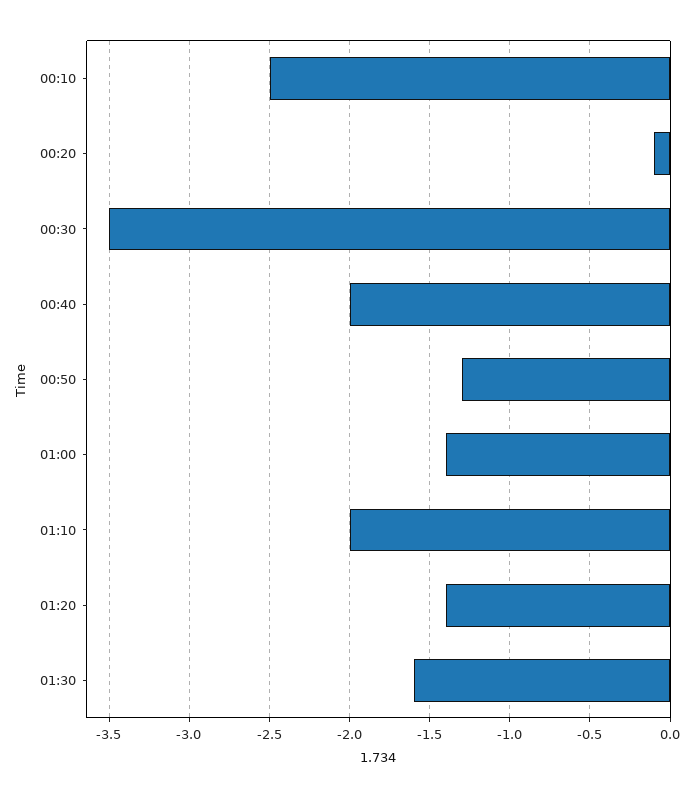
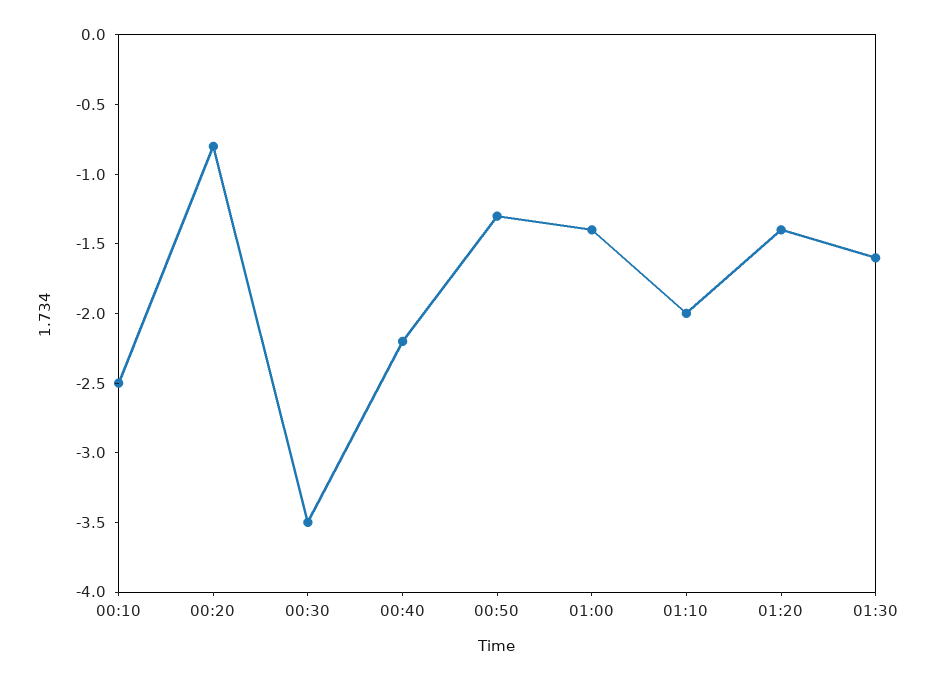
00:20: -0.1 -> -0.8
00:40: -2 -> -2.2

